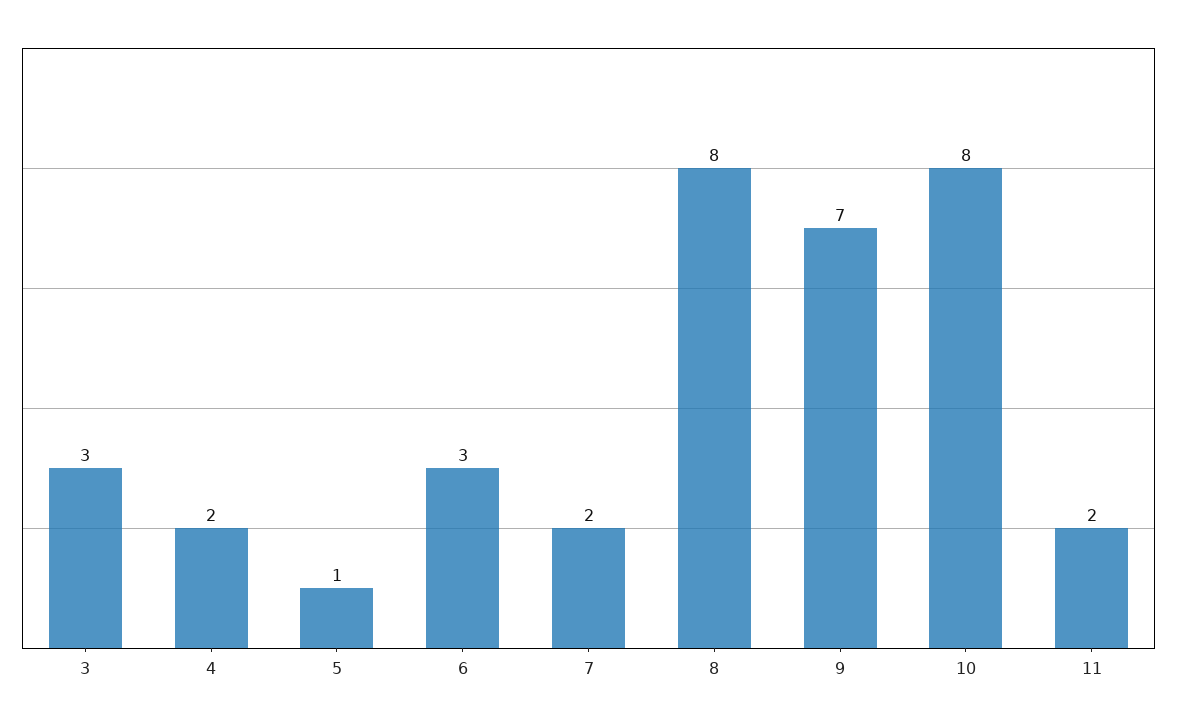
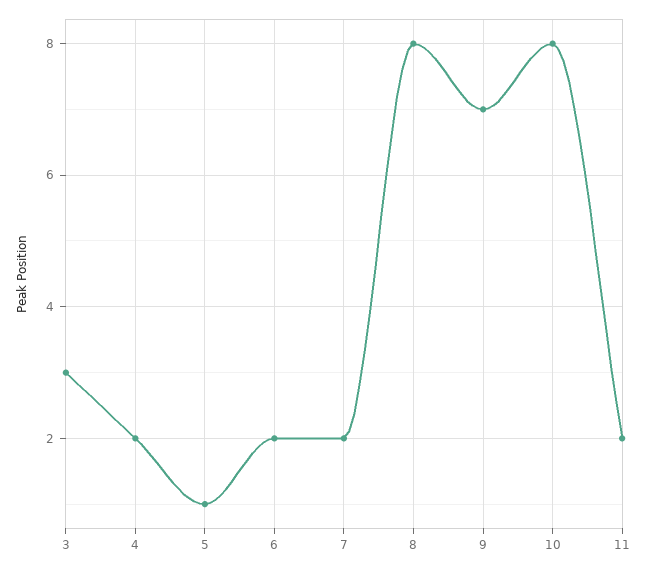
6: 3 -> 2

